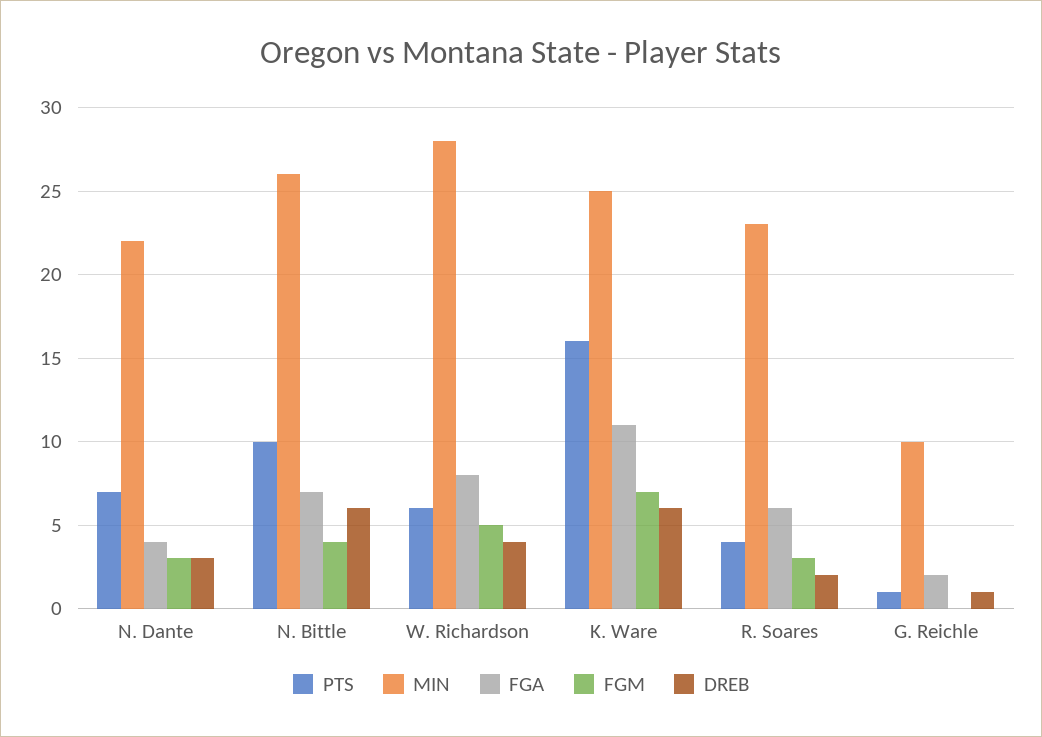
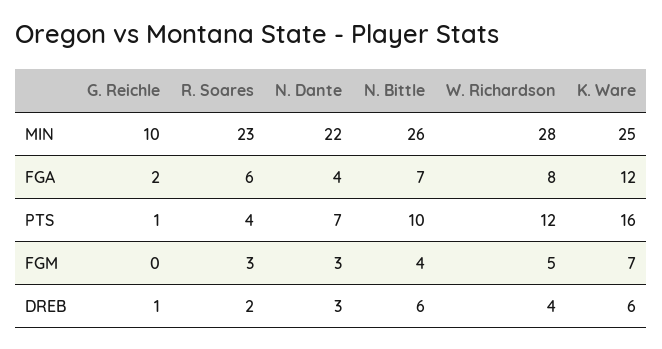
PTS, W. Richardson: 6 -> 12
FGA, K. Ware: 11 -> 12

